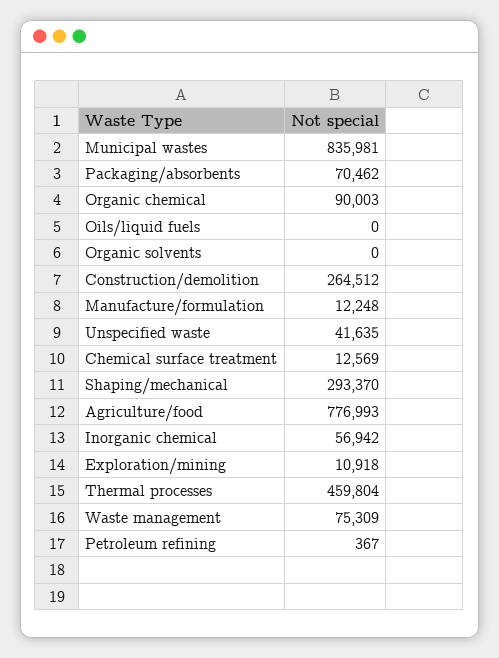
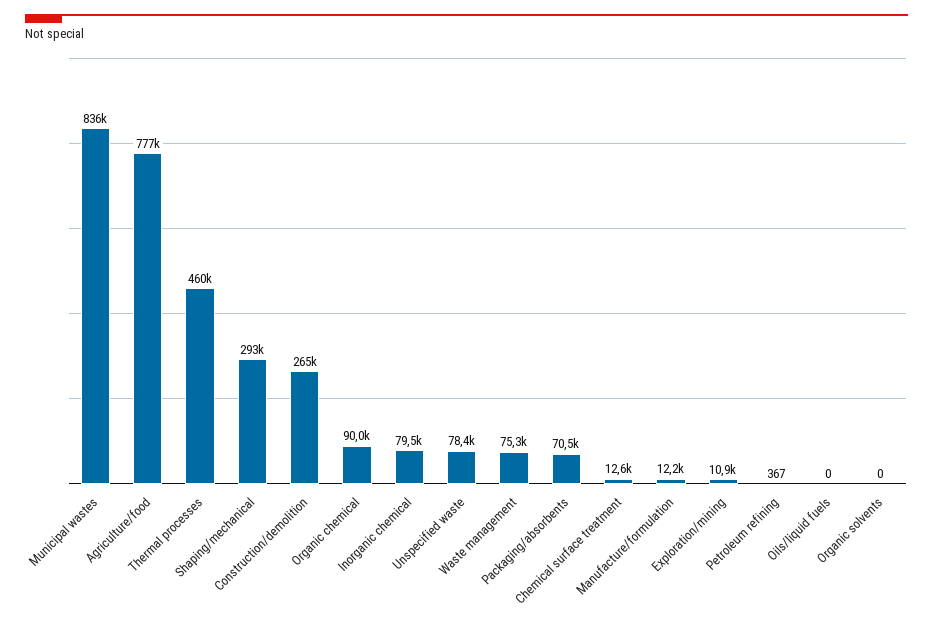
Unspecified waste: 41635 -> 78400
Inorganic chemical: 56942 -> 79500

